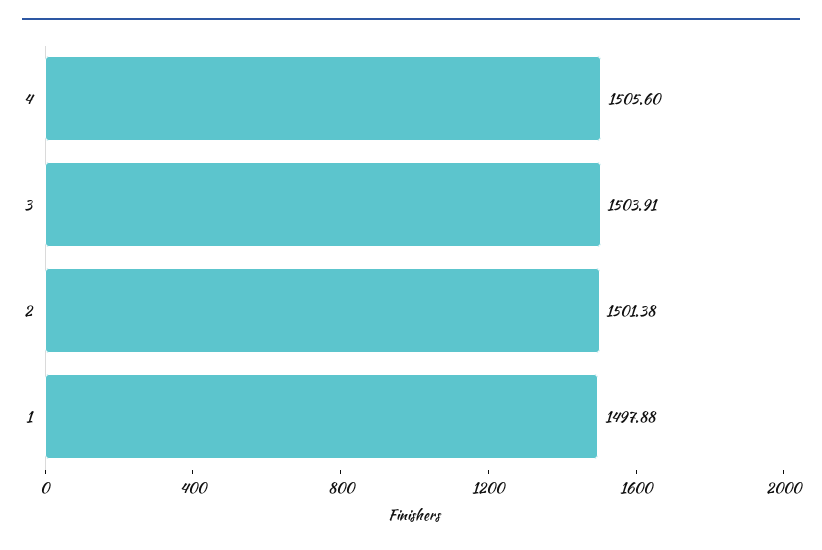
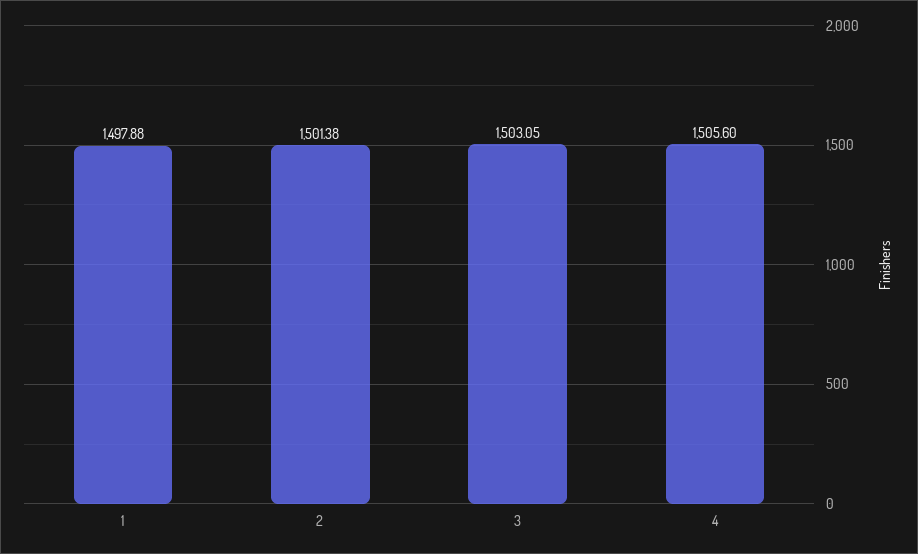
3: 1503.91 -> 1503.05

